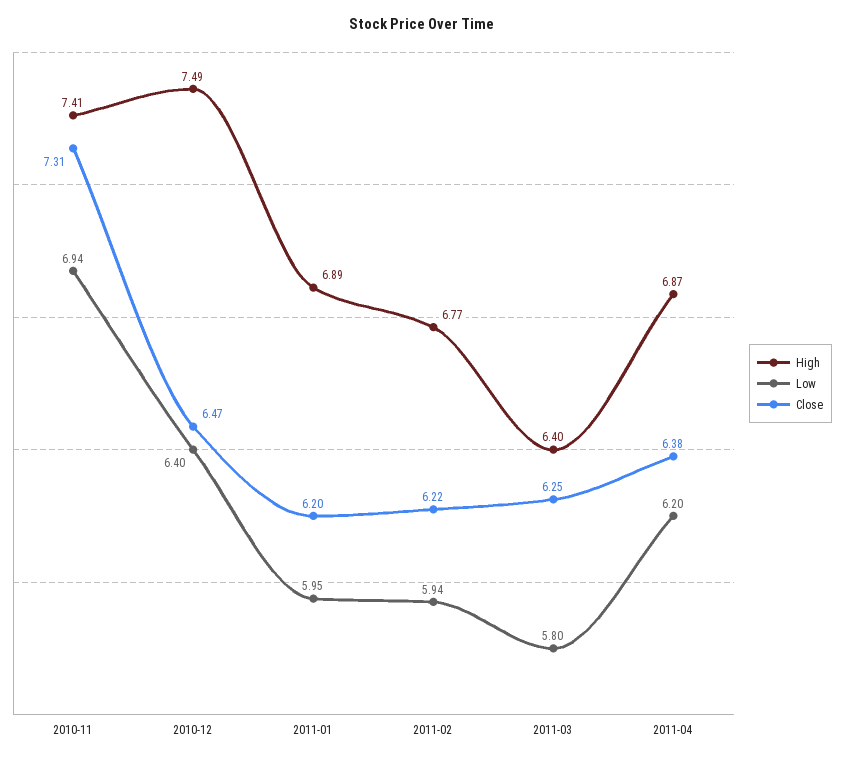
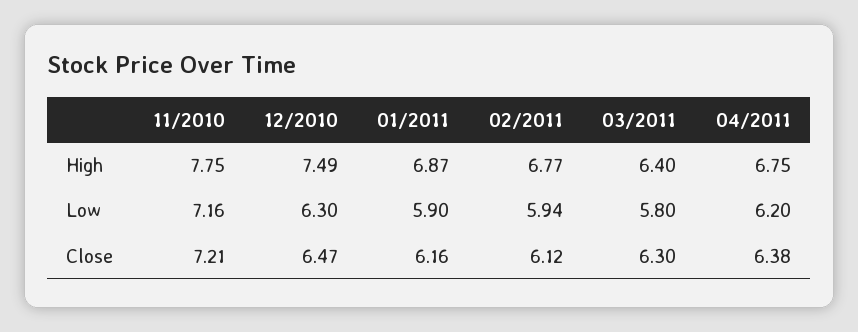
High, 2010-11: 7.41 -> 7.75
Low, 2010-11: 6.94 -> 7.16
Close, 2010-11: 7.31 -> 7.21
Low, 2010-12: 6.4 -> 6.3
High, 2011-01: 6.89 -> 6.87
Low, 2011-01: 5.95 -> 5.9
Close, 2011-01: 6.2 -> 6.16
Close, 2011-02: 6.22 -> 6.12
Close, 2011-03: 6.25 -> 6.3
High, 2011-04: 6.87 -> 6.75

